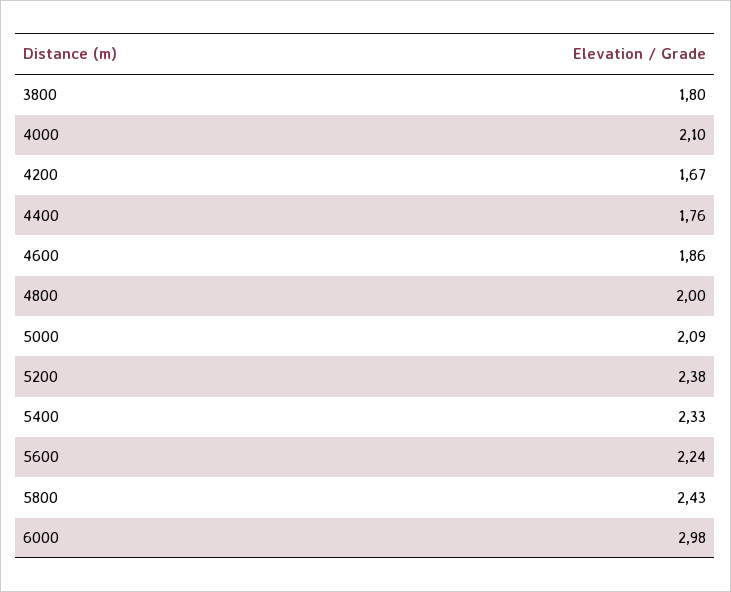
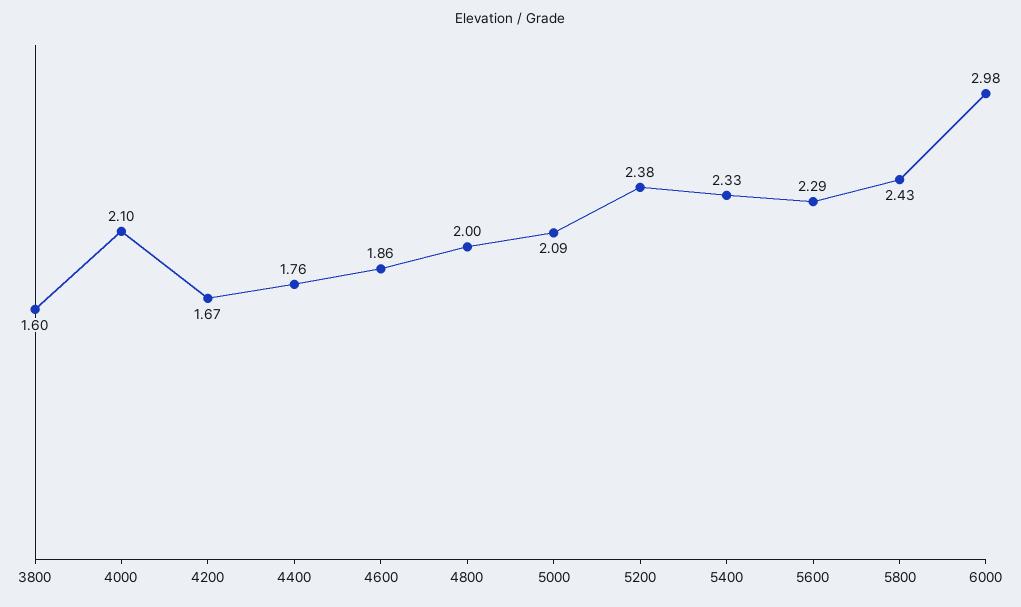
3800: 1.8 -> 1.6
5600: 2.24 -> 2.29

